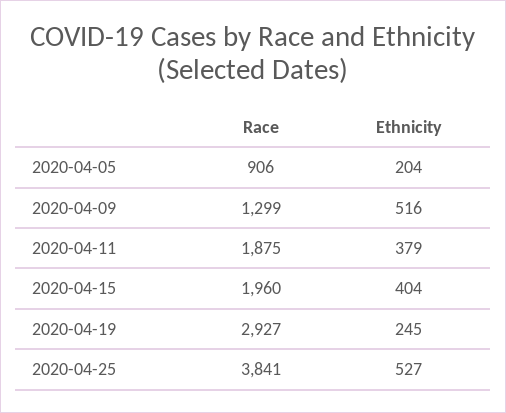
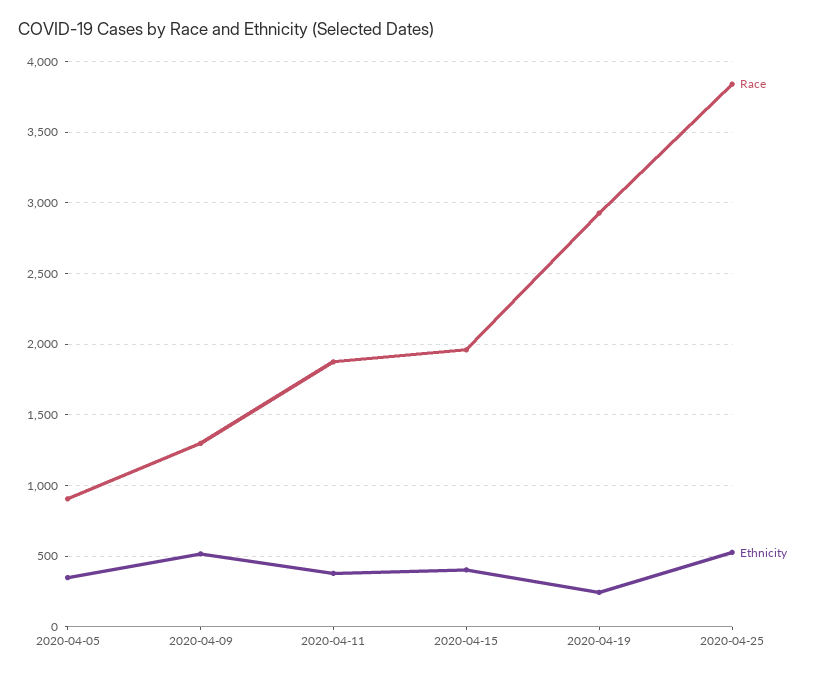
Ethnicity, 2020-04-05: 204 -> 350

